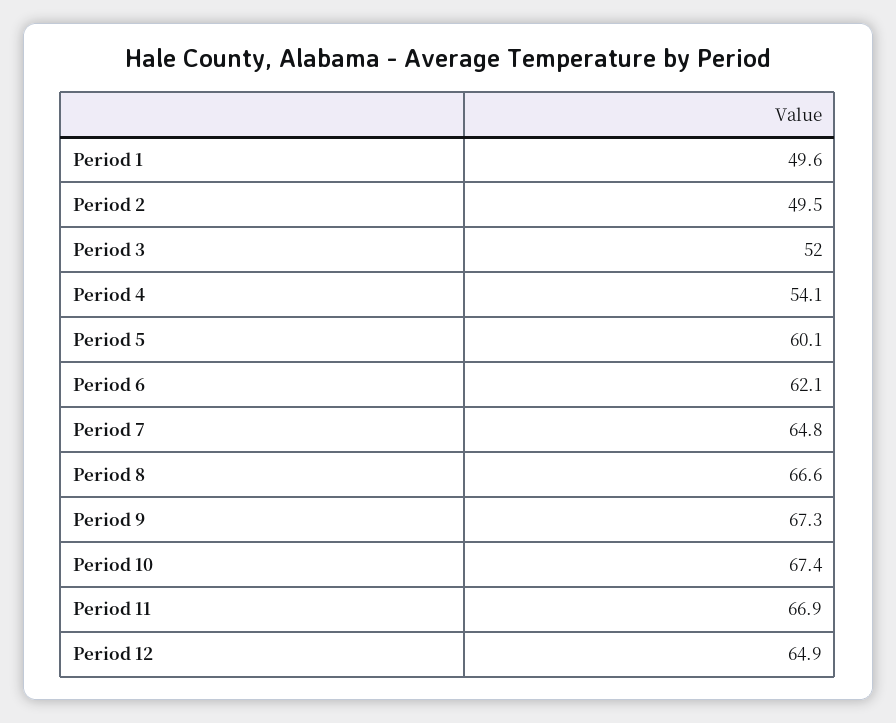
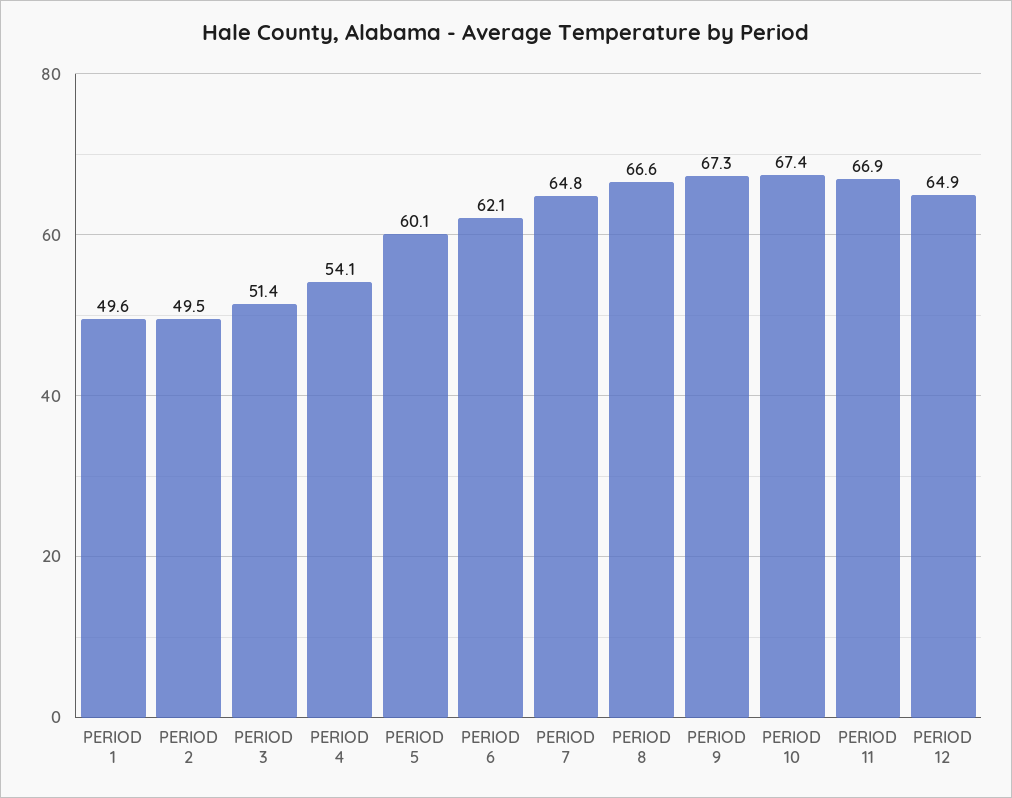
Period 3: 52 -> 51.4

